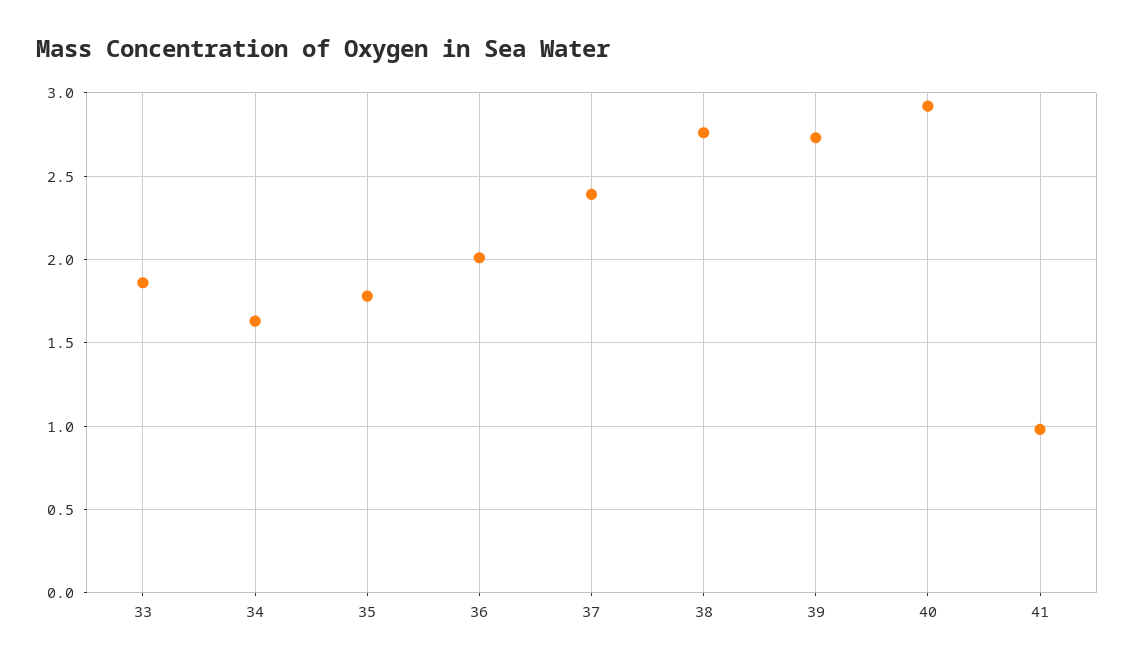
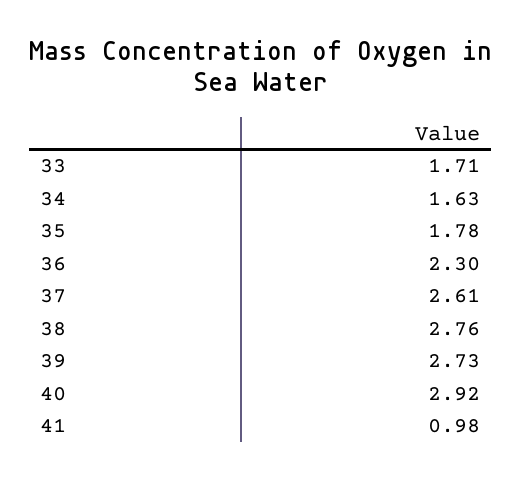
33: 1.85 -> 1.71
36: 2 -> 2.3
37: 2.4 -> 2.61

